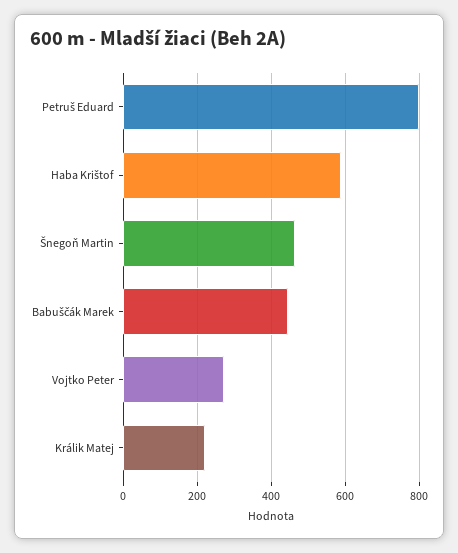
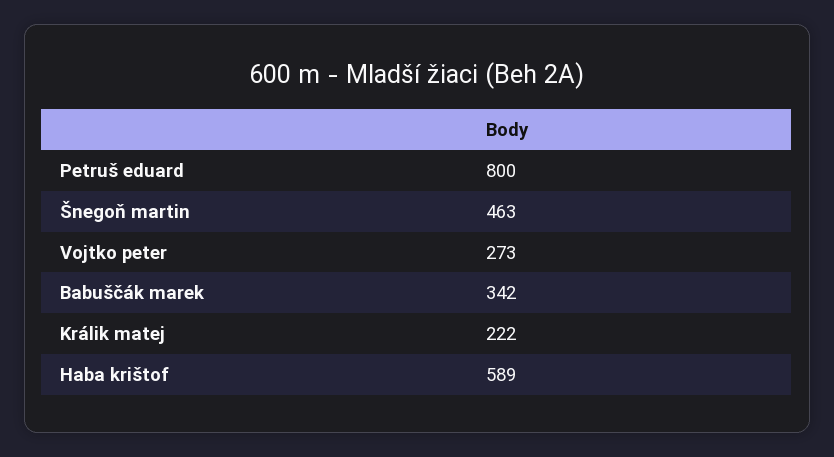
Babuščák Marek: 440 -> 342

